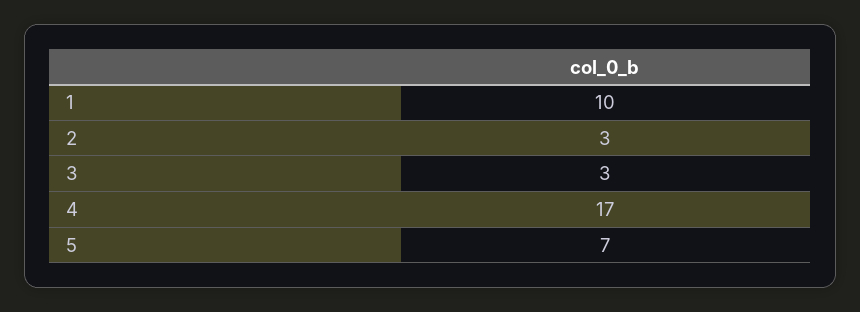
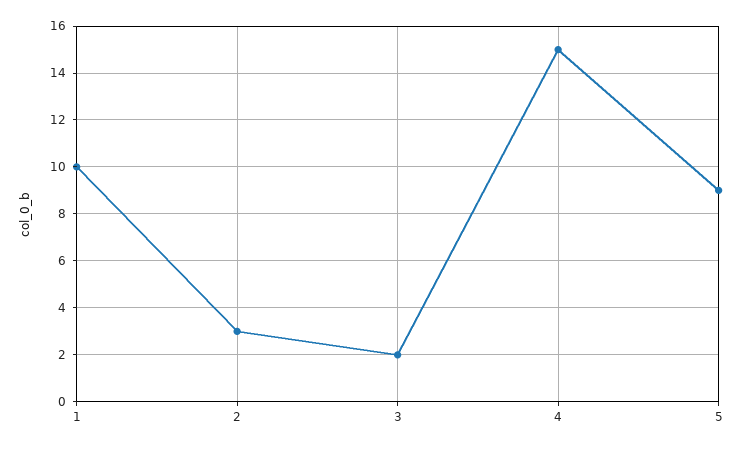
3: 3 -> 2
4: 17 -> 15
5: 7 -> 9

